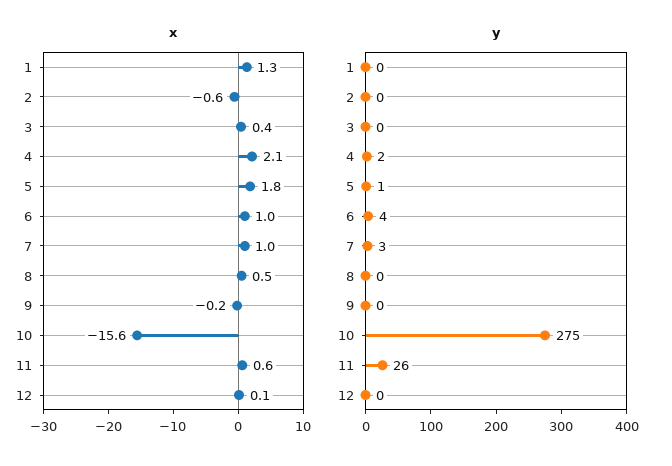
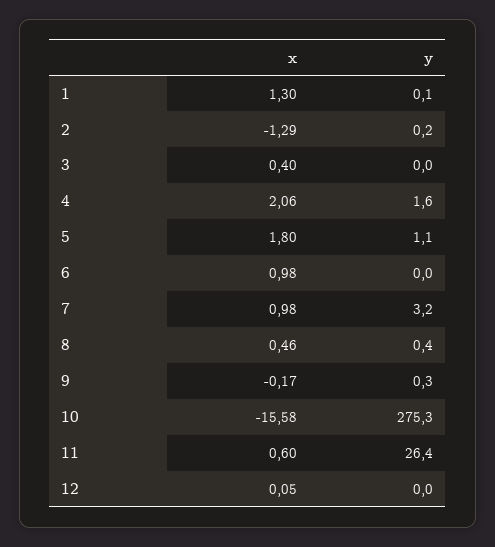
x, 2: -0.6 -> -1.29
y, 6: 4 -> 0

